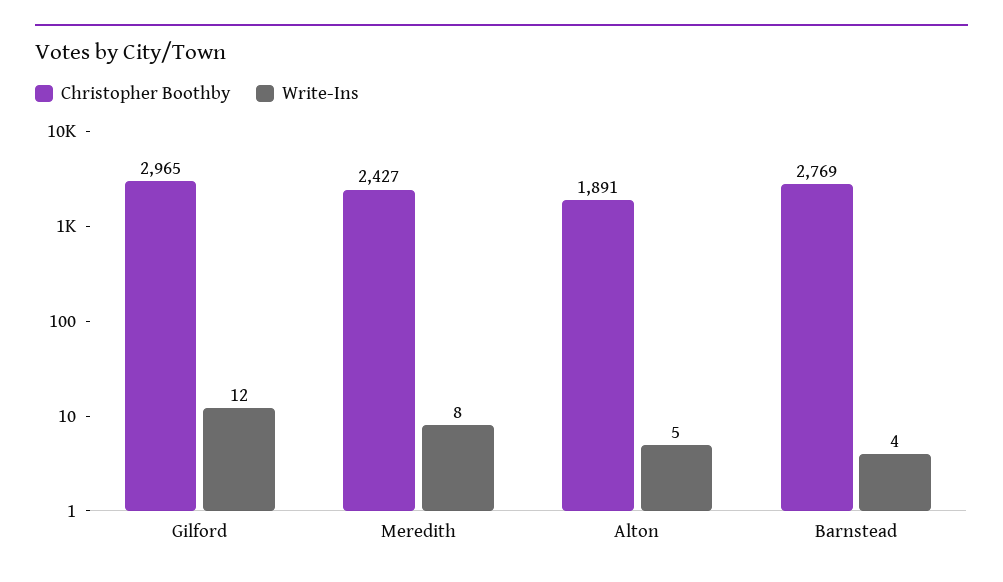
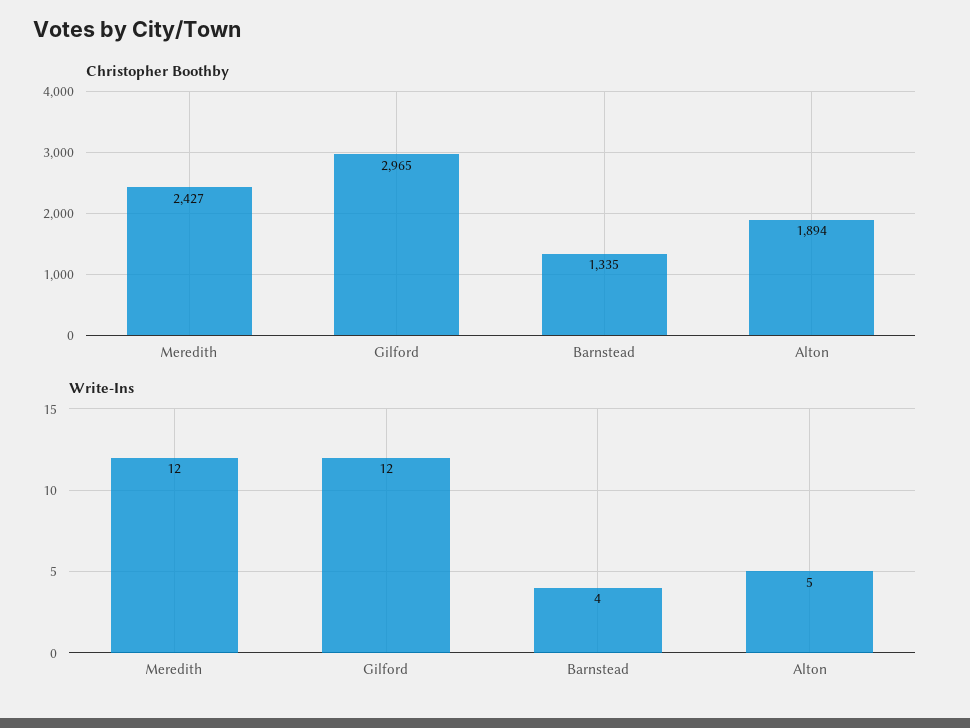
Write-Ins, Meredith: 8 -> 12
Christopher Boothby, Alton: 1891 -> 1894
Christopher Boothby, Barnstead: 2769 -> 1335

